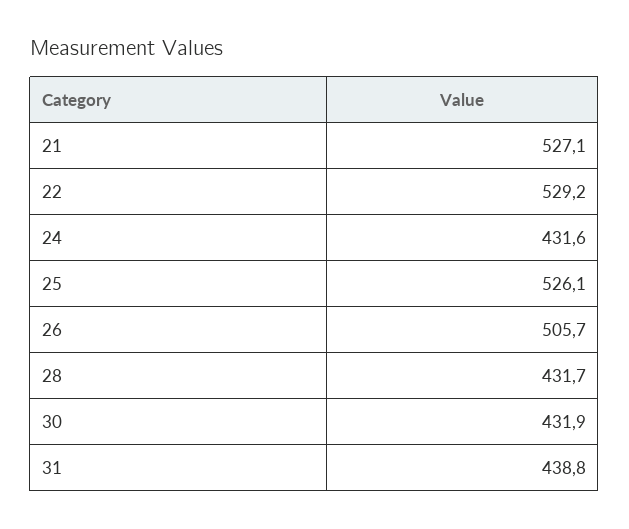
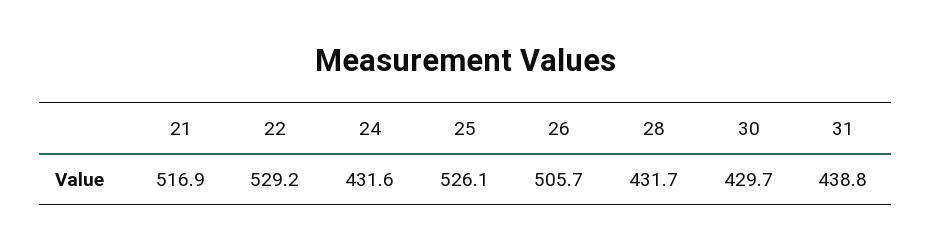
21: 527.1 -> 516.9
30: 431.9 -> 429.7

